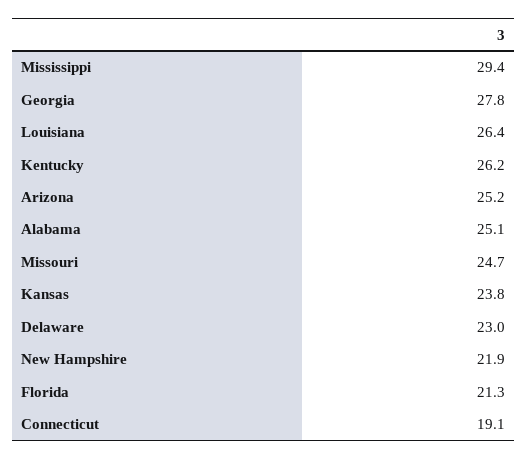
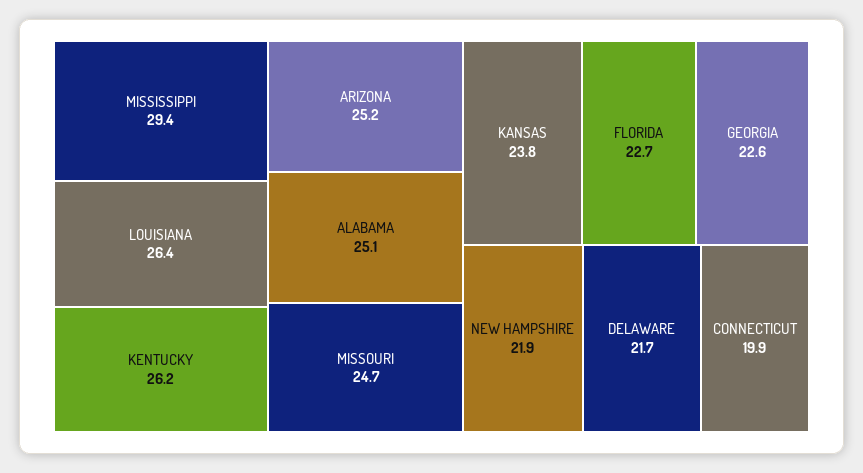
Georgia: 27.8 -> 22.6
Delaware: 23 -> 21.7
Florida: 21.3 -> 22.7
Connecticut: 19.1 -> 19.9

